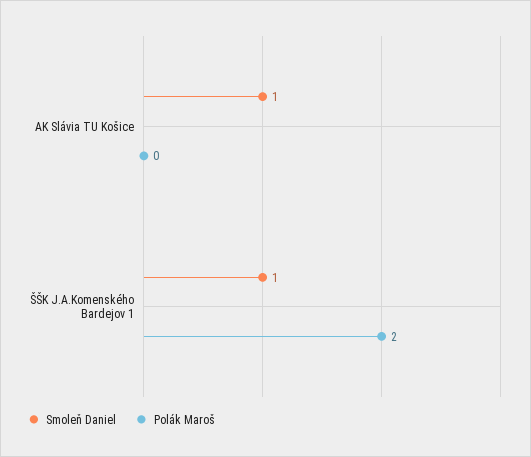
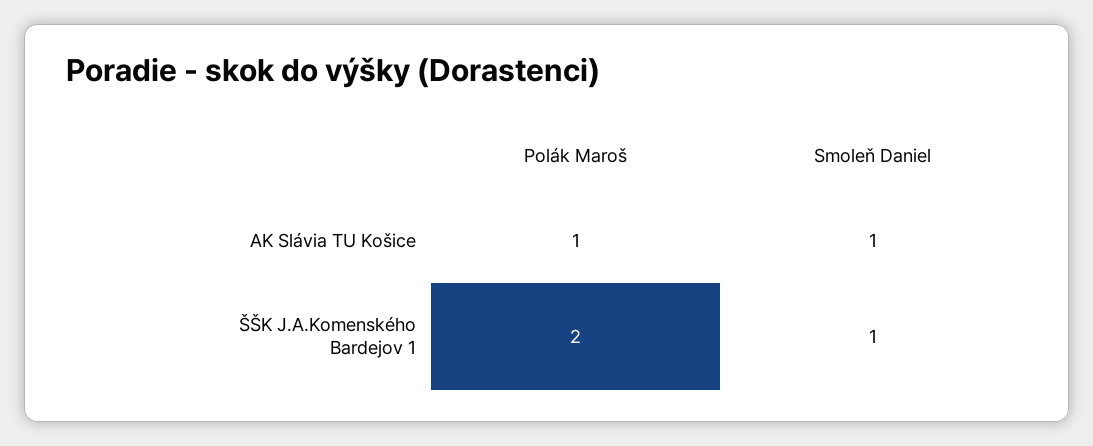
Polák Maroš, AK Slávia TU Košice: 0 -> 1

